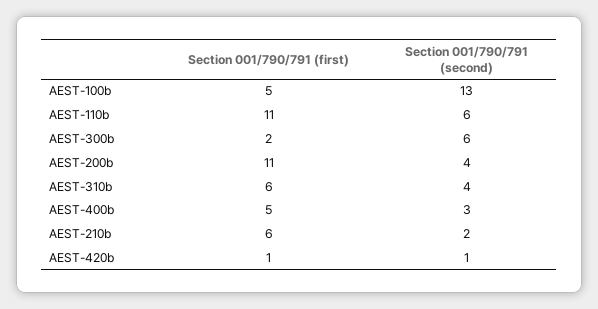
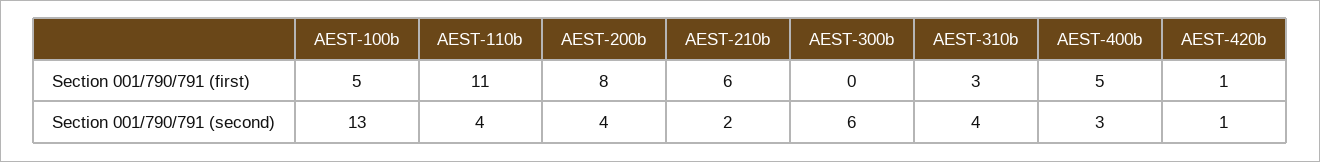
Section 001/790/791 (second), AEST-110b: 6 -> 4
Section 001/790/791 (first), AEST-300b: 2 -> 0
Section 001/790/791 (first), AEST-200b: 11 -> 8
Section 001/790/791 (first), AEST-310b: 6 -> 3

